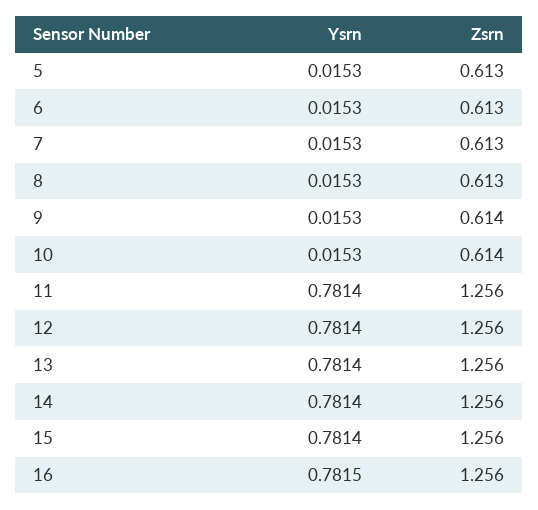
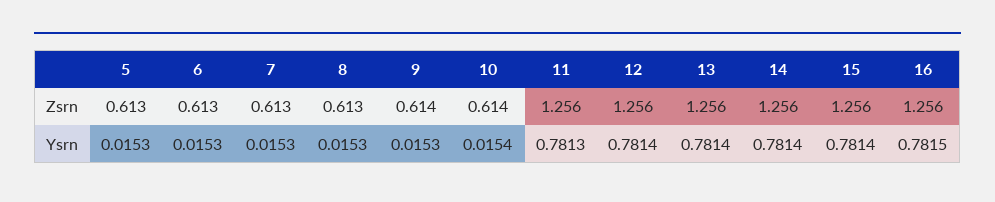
Ysrn, 10: 0.0153 -> 0.0154
Ysrn, 11: 0.7814 -> 0.7813

